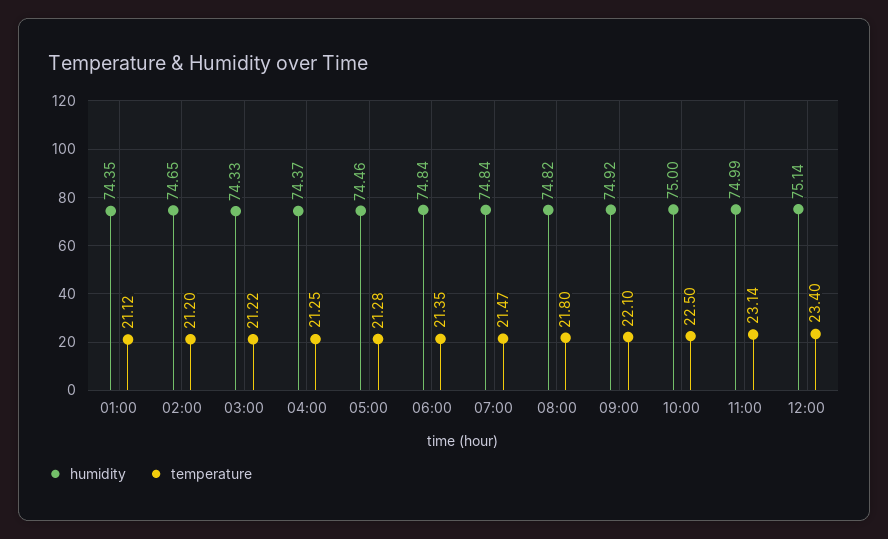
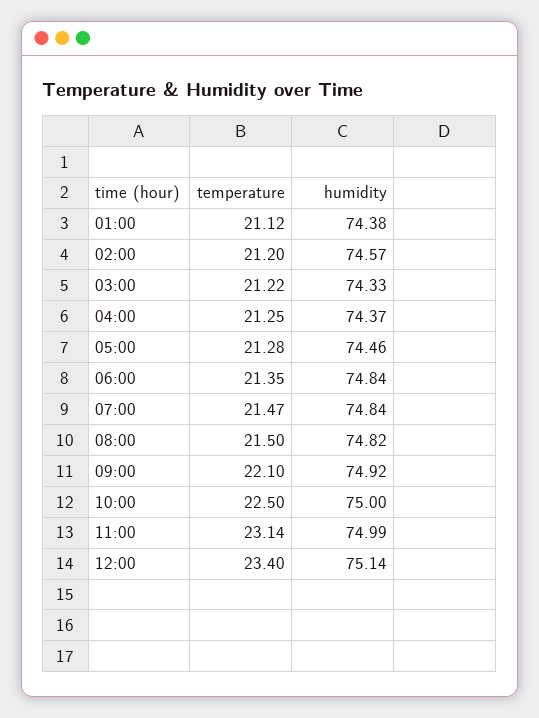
humidity, 01:00: 74.35 -> 74.38
humidity, 02:00: 74.65 -> 74.57
temperature, 08:00: 21.8 -> 21.5

